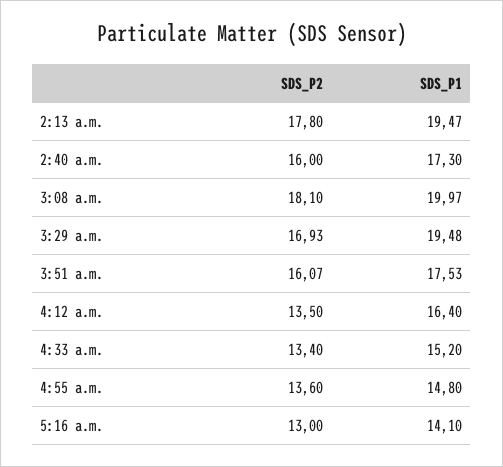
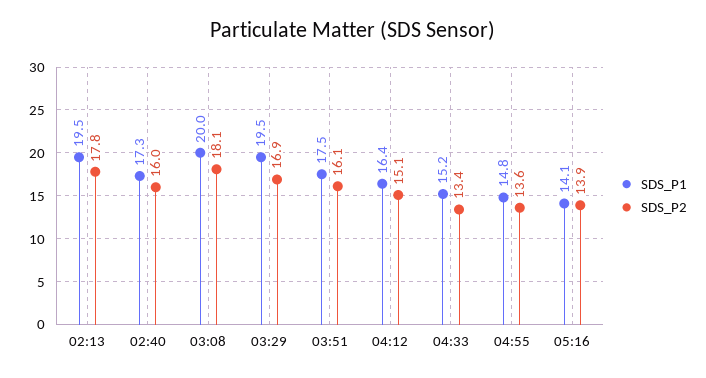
SDS_P2, 4:12 a.m.: 13.5 -> 15.1
SDS_P2, 5:16 a.m.: 13 -> 13.9

